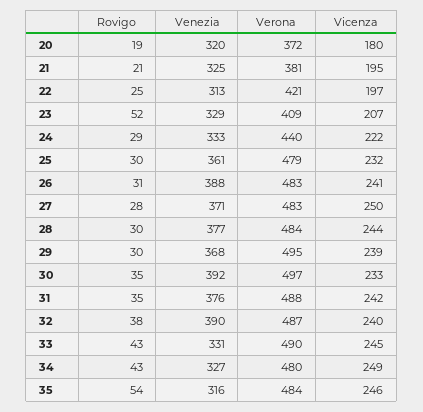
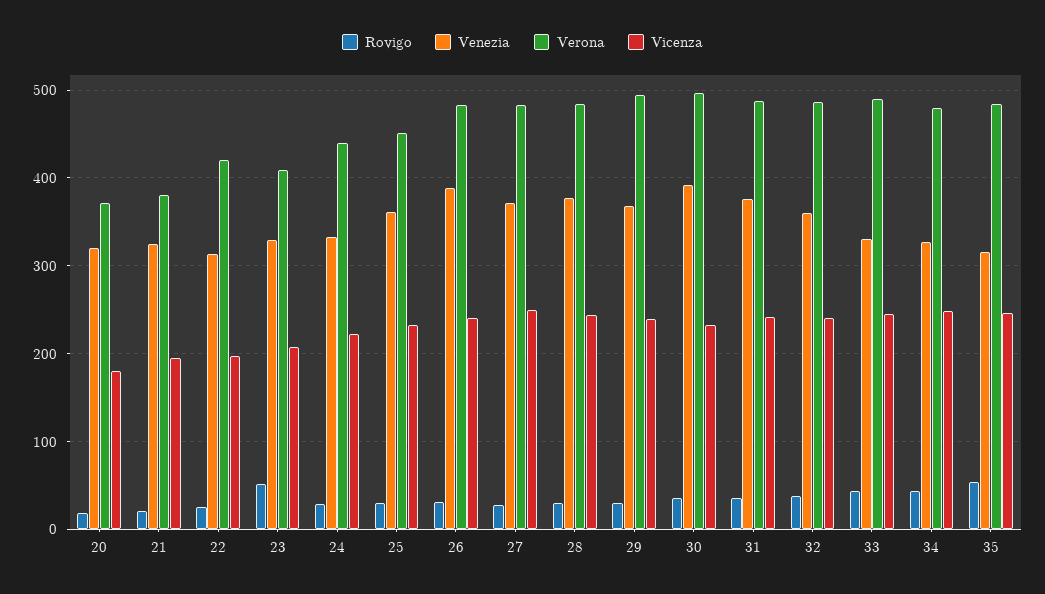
Verona, 25: 479 -> 450
Venezia, 32: 390 -> 360

